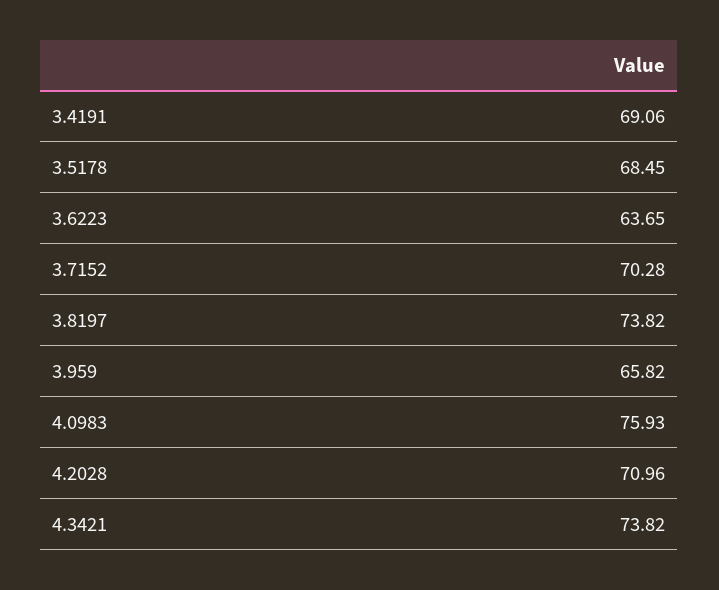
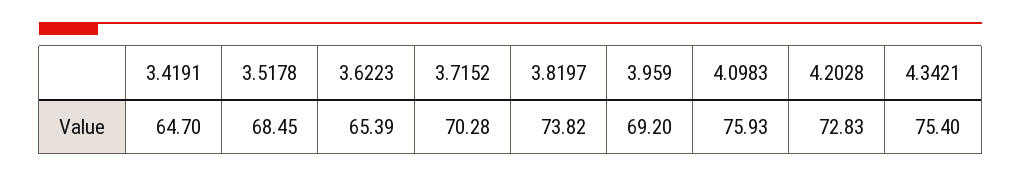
3.4191: 69.06 -> 64.7
3.6223: 63.65 -> 65.39
3.959: 65.82 -> 69.2
4.2028: 70.96 -> 72.83
4.3421: 73.82 -> 75.4

